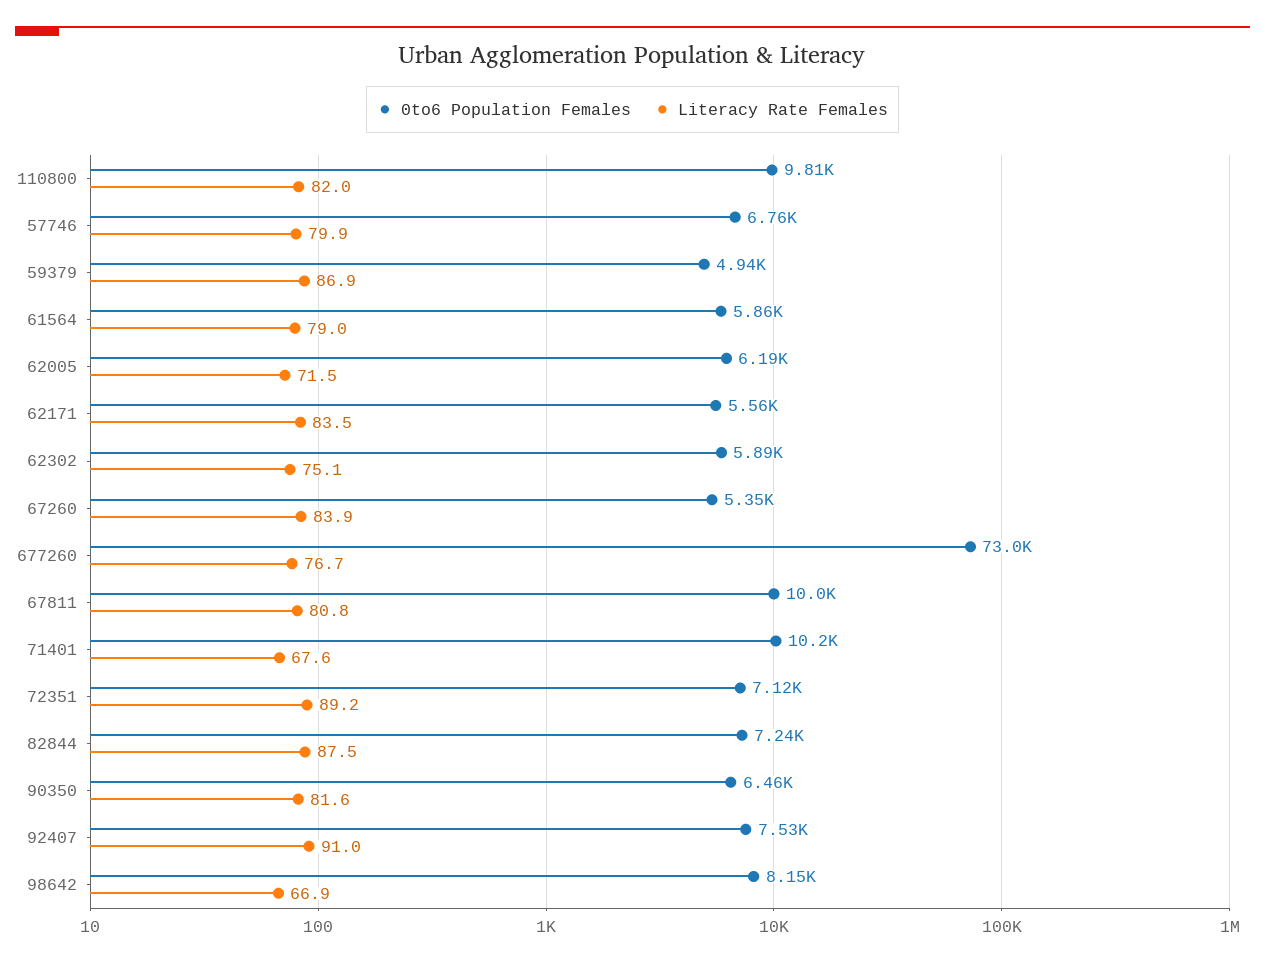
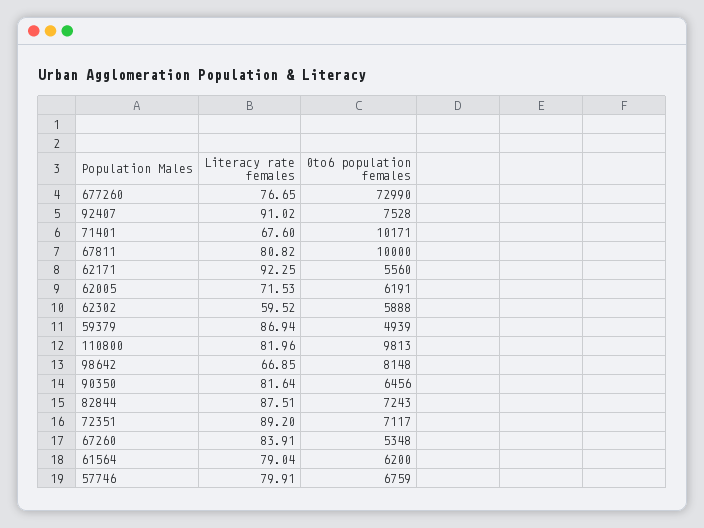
0to6 Population Females, 61564: 5860 -> 6200
Literacy Rate Females, 62171: 83.5 -> 92.25
Literacy Rate Females, 62302: 75.1 -> 59.52

